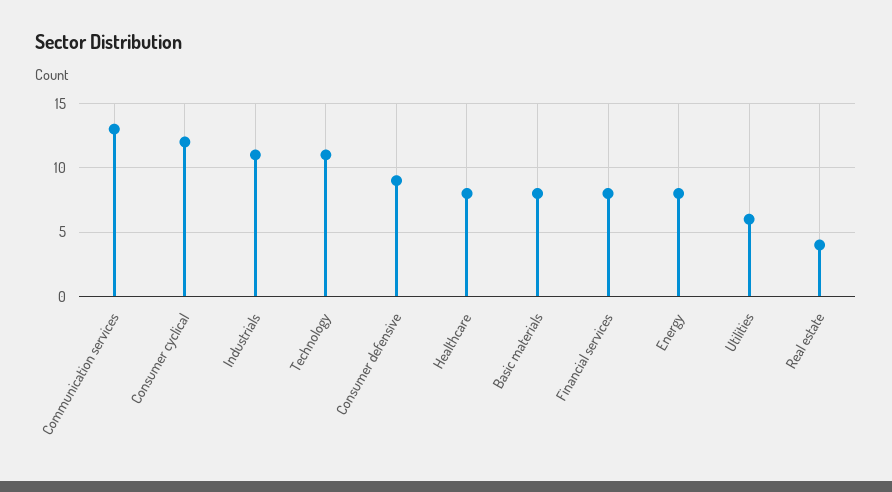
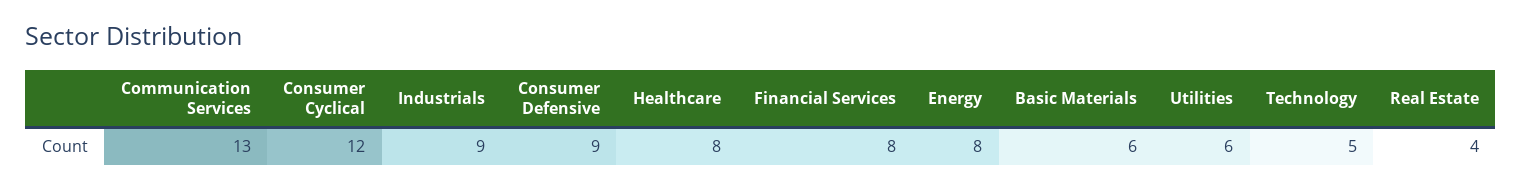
Industrials: 11 -> 9
Technology: 11 -> 5
Basic materials: 8 -> 6

